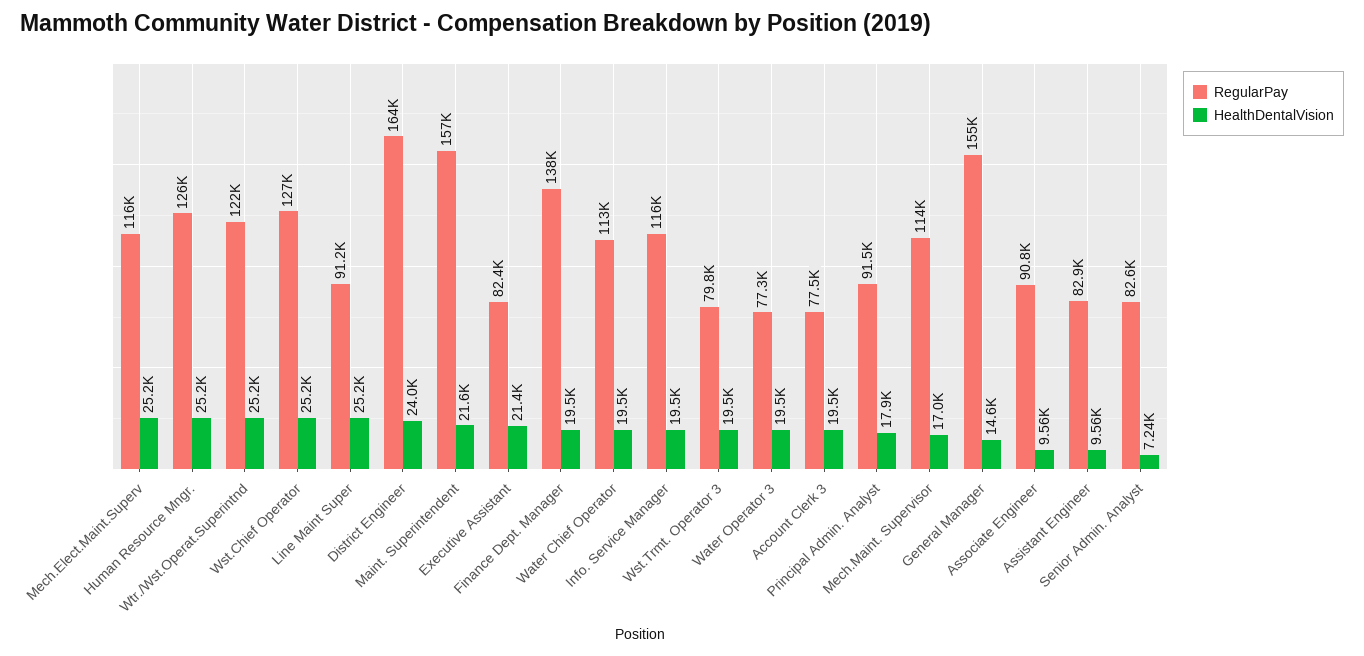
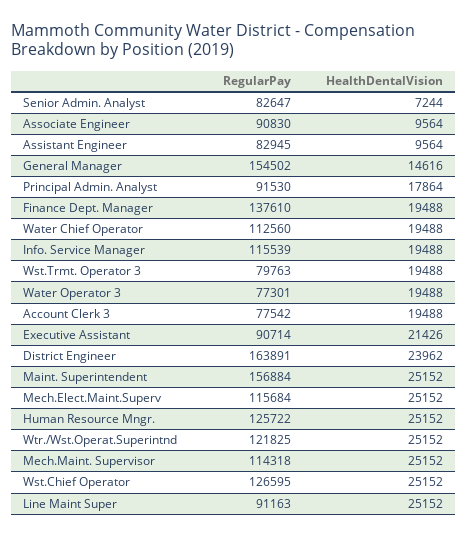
HealthDentalVision, Maint. Superintendent: 21600 -> 25152
RegularPay, Executive Assistant: 82400 -> 90714
HealthDentalVision, Mech.Maint. Supervisor: 17000 -> 25152

